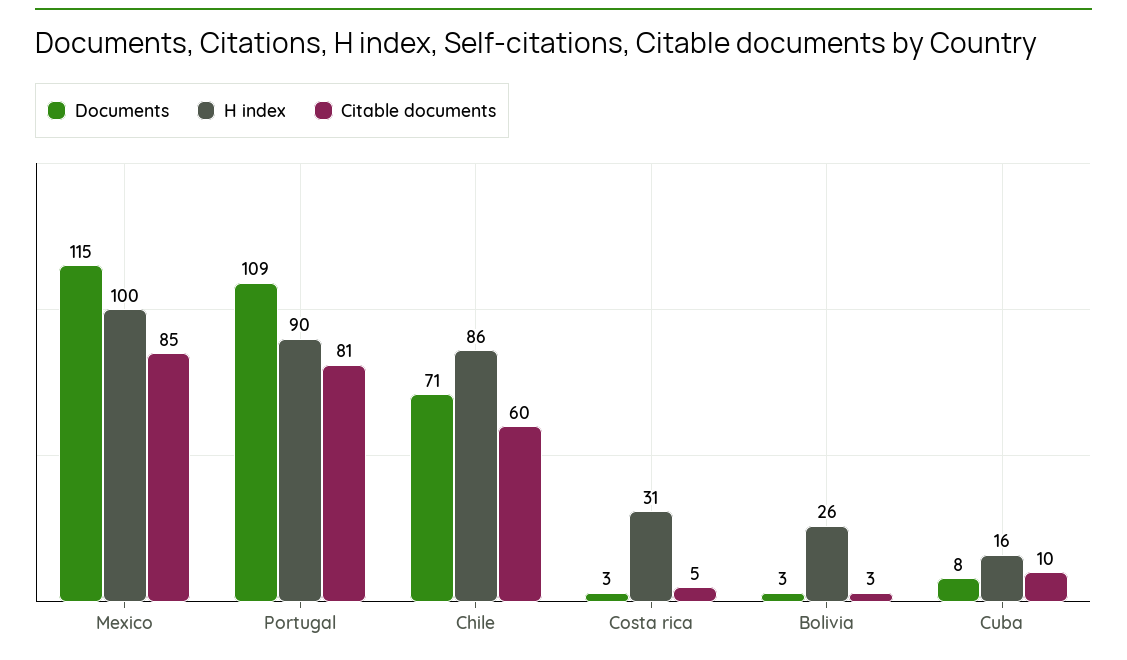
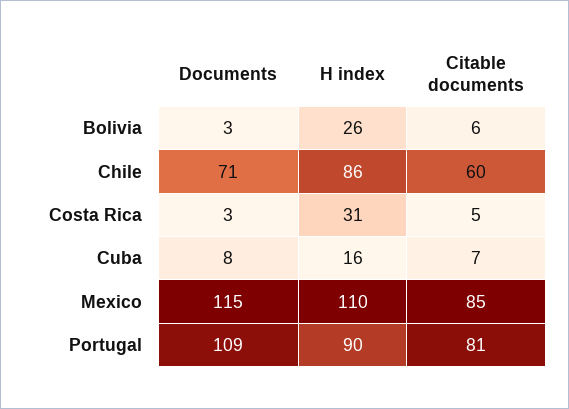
H index, Mexico: 100 -> 110
Citable documents, Bolivia: 3 -> 6
Citable documents, Cuba: 10 -> 7

